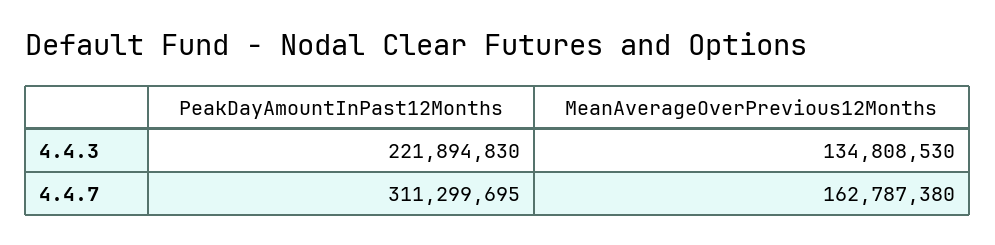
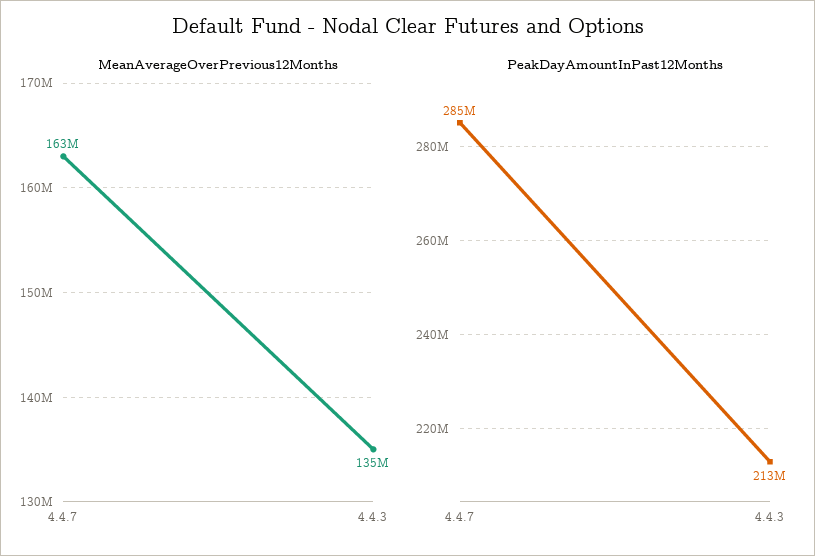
PeakDayAmountInPast12Months, 4.4.3: 221894830 -> 213000000
PeakDayAmountInPast12Months, 4.4.7: 311299695 -> 285000000

